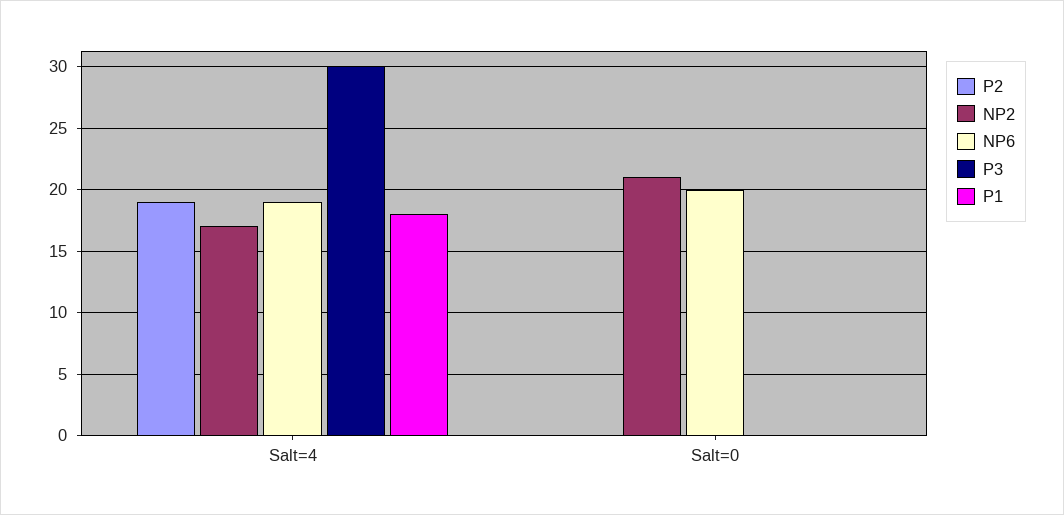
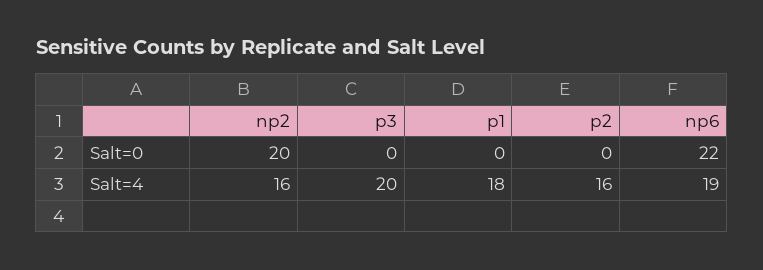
P2, Salt=4: 19 -> 16
NP2, Salt=4: 17 -> 16
P3, Salt=4: 30 -> 20
NP2, Salt=0: 21 -> 20
NP6, Salt=0: 20 -> 22

